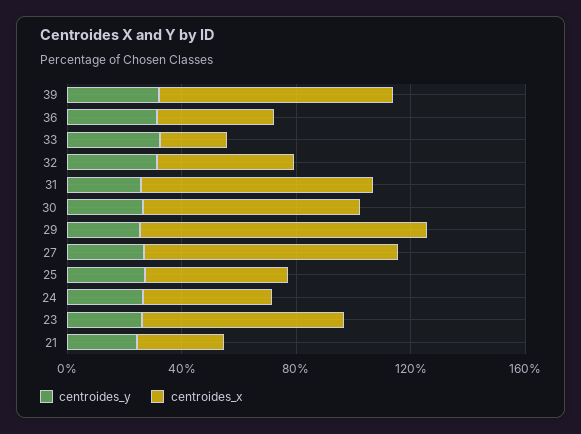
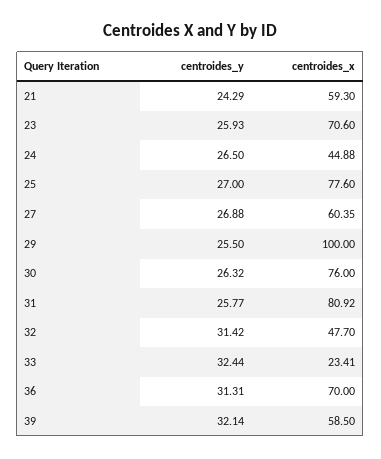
centroides_x, 39: 80 -> 58.5
centroides_x, 36: 40 -> 70
centroides_x, 27: 90 -> 60.35
centroides_x, 25: 50 -> 77.6
centroides_x, 21: 30 -> 59.3

